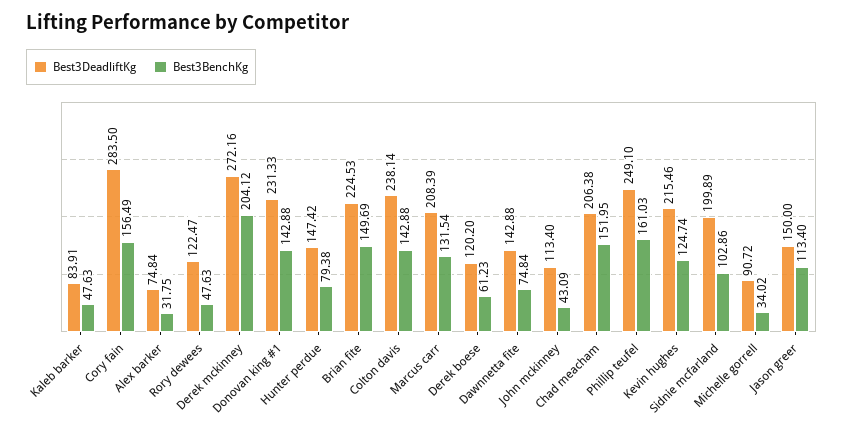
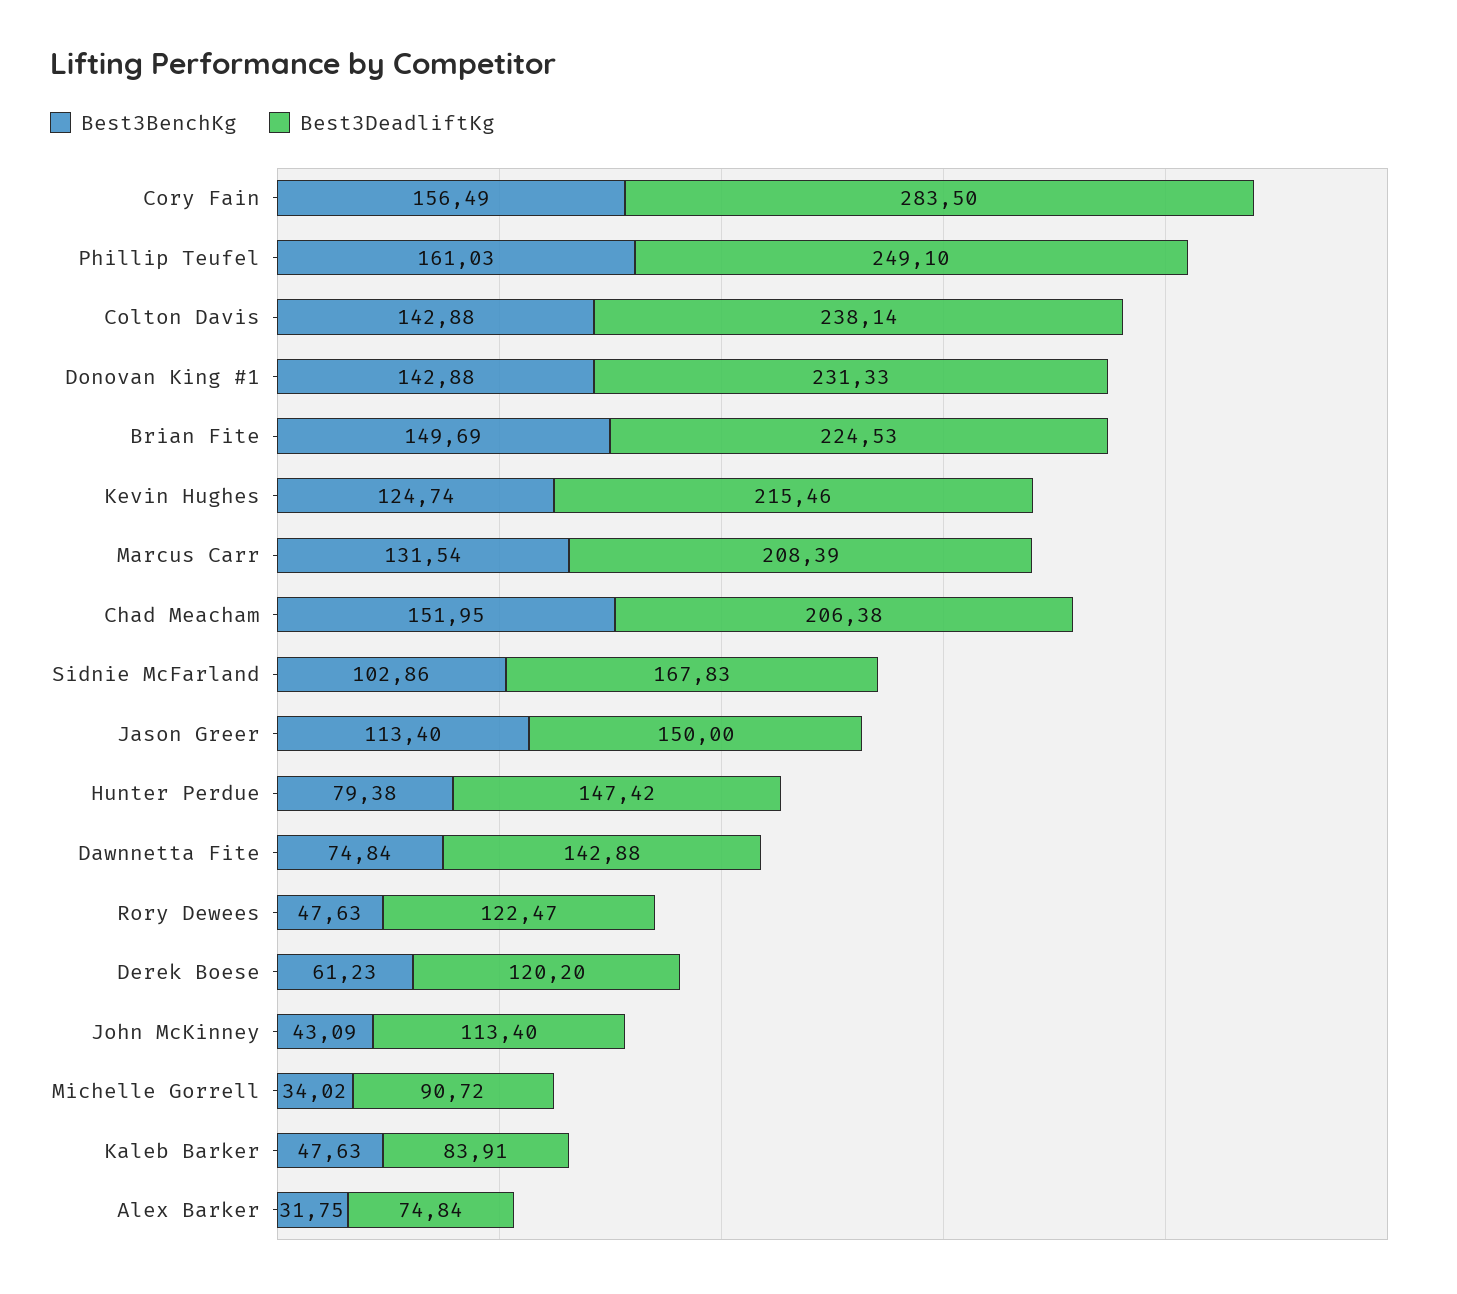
Best3DeadliftKg, Derek mckinney: 272.16 -> none
Best3BenchKg, Derek mckinney: 204.12 -> none
Best3DeadliftKg, Sidnie mcfarland: 199.89 -> 167.83

